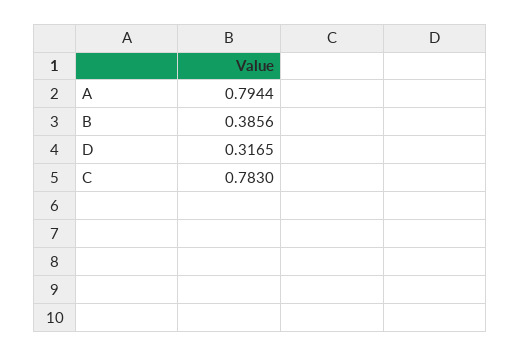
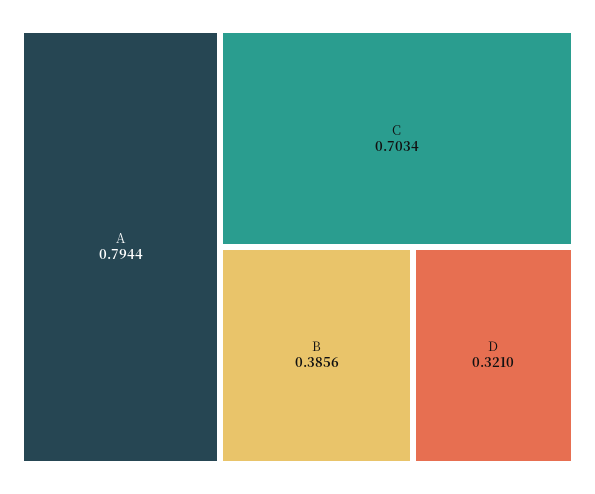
D: 0.3165 -> 0.321
C: 0.783 -> 0.7034

